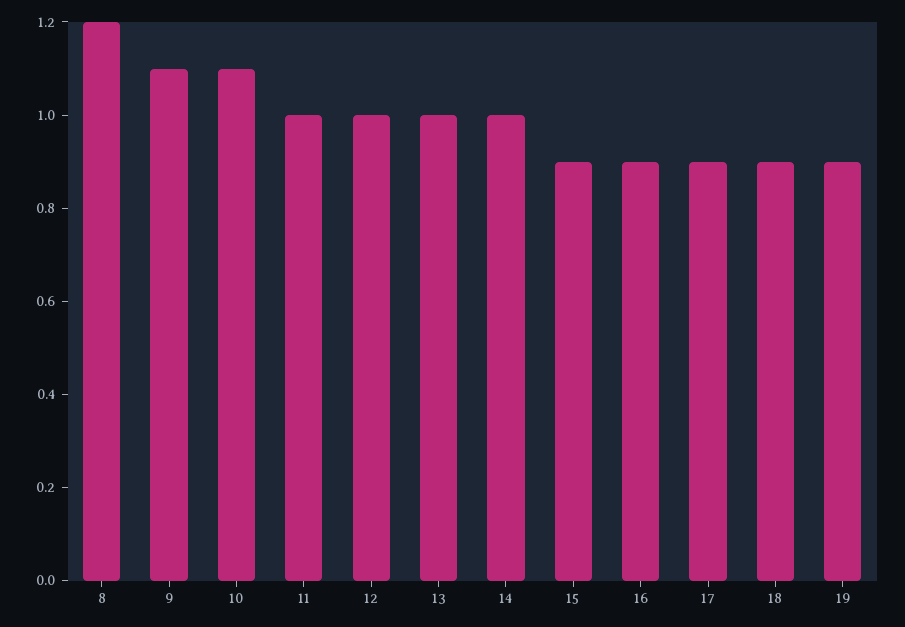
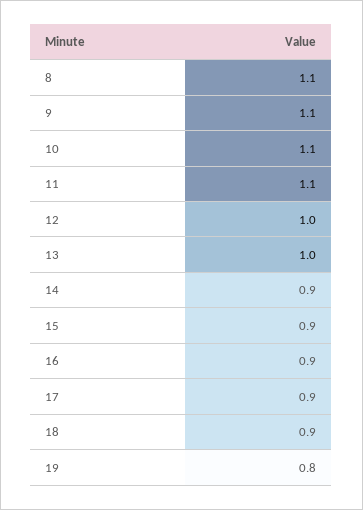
8: 1.2 -> 1.1
11: 1 -> 1.1
14: 1 -> 0.9
19: 0.9 -> 0.8

